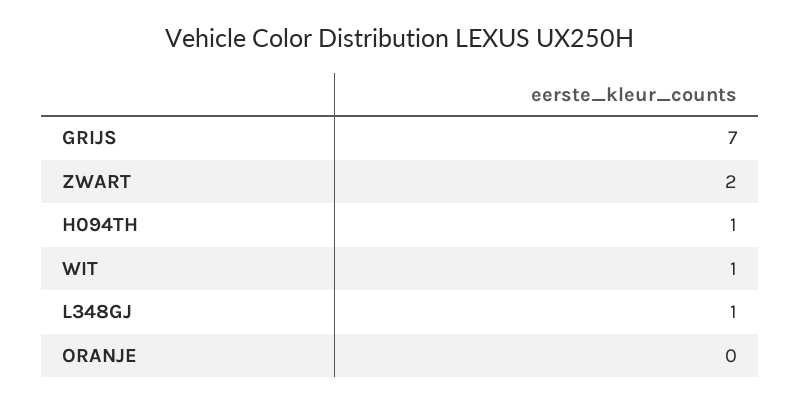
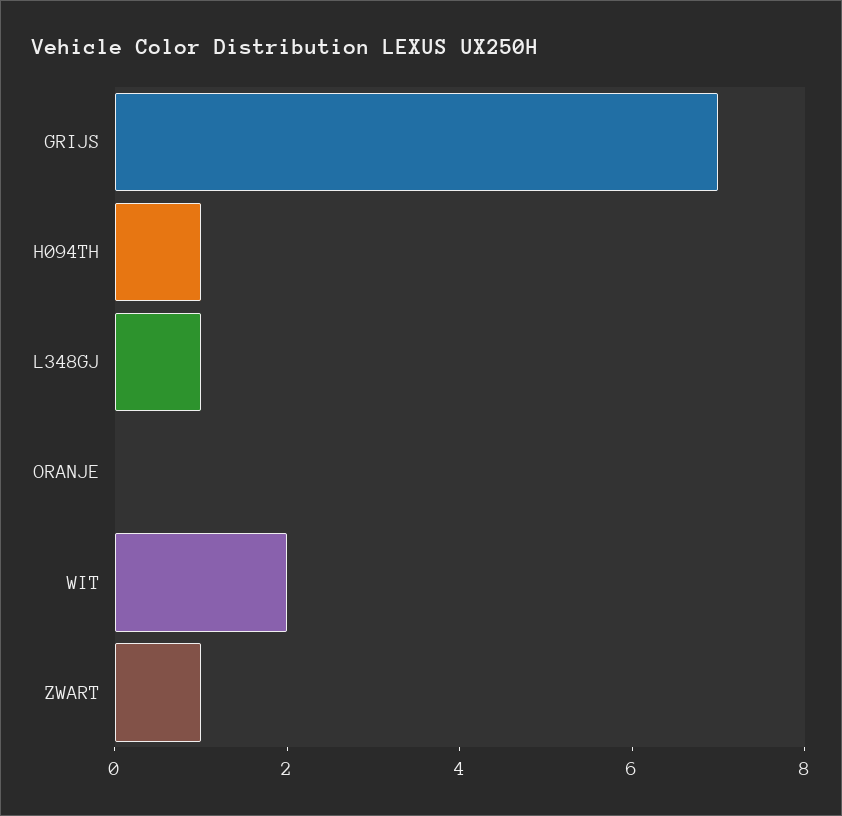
ZWART: 2 -> 1
WIT: 1 -> 2

